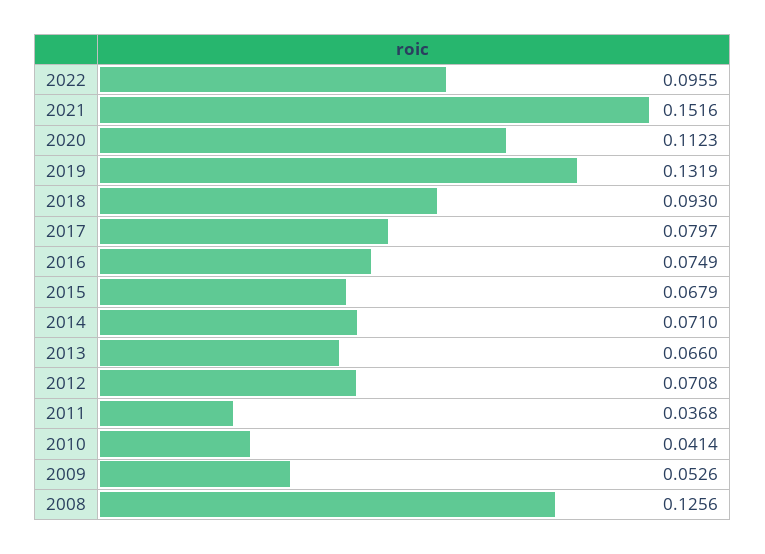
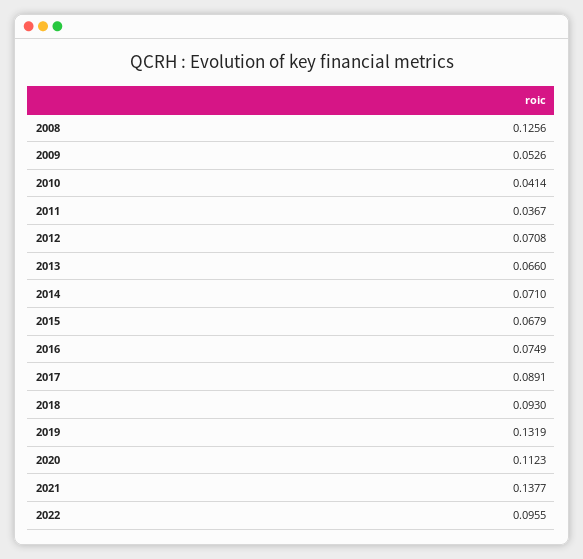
2021: 0.1516 -> 0.1377
2017: 0.0797 -> 0.0891
2011: 0.0368 -> 0.0367

